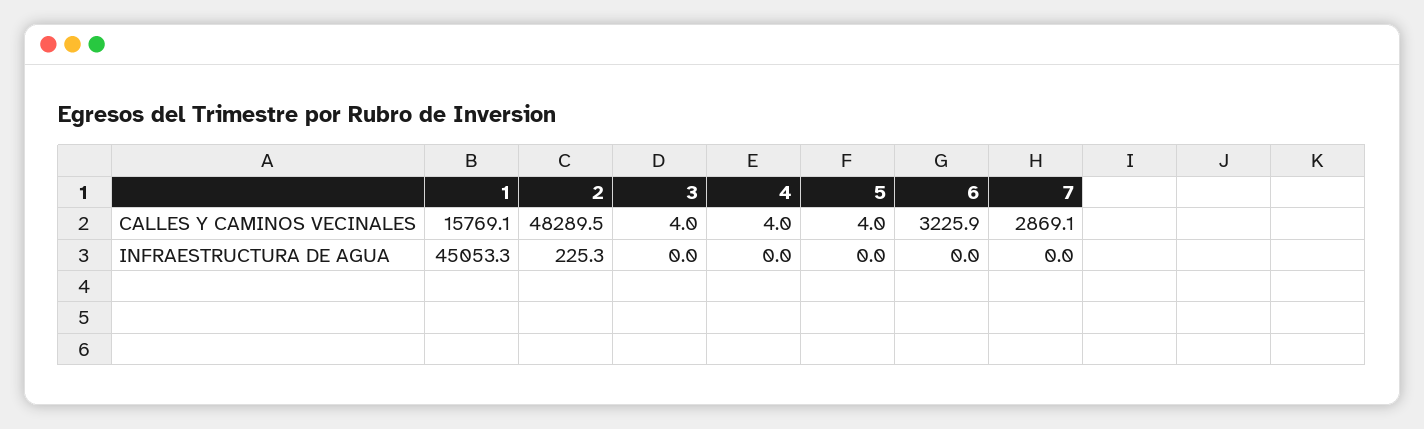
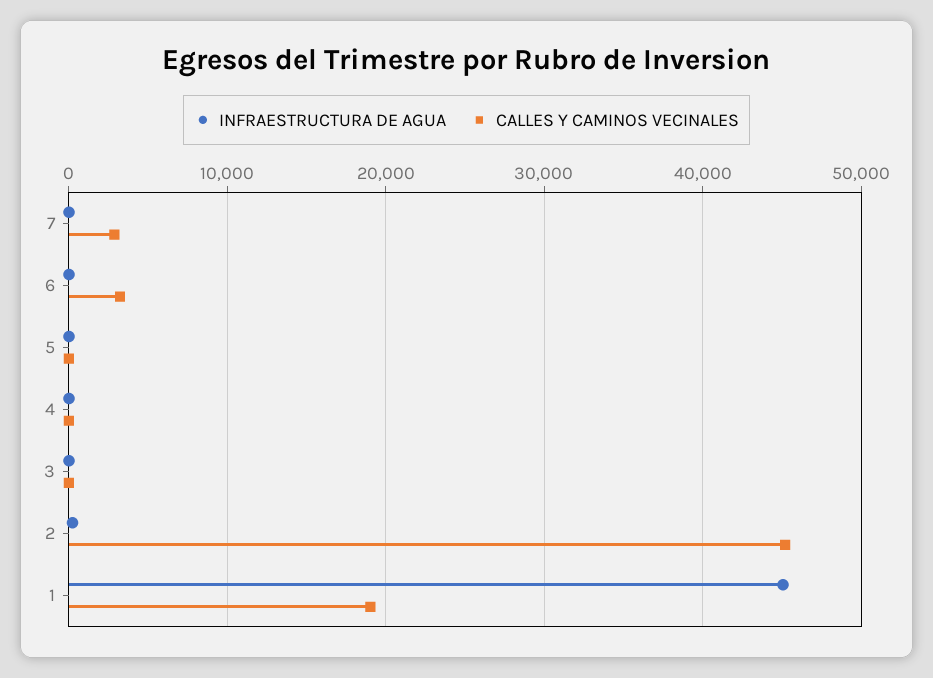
CALLES Y CAMINOS VECINALES, 1: 15769.1 -> 19000
CALLES Y CAMINOS VECINALES, 2: 48289.5 -> 45000

